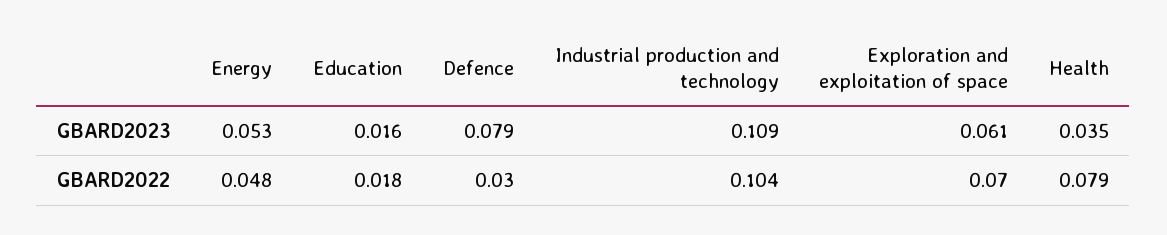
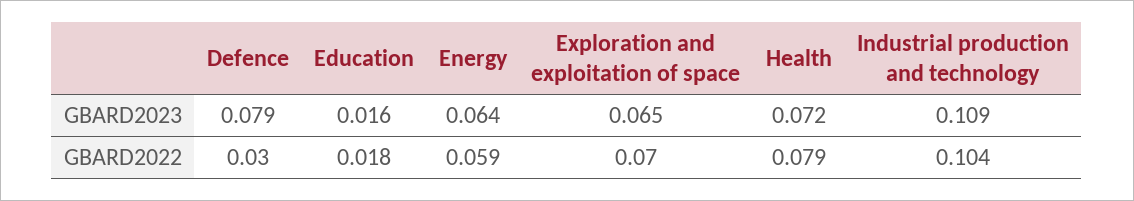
Energy, GBARD2023: 0.053 -> 0.064
Exploration and exploitation of space, GBARD2023: 0.061 -> 0.065
Health, GBARD2023: 0.035 -> 0.072
Energy, GBARD2022: 0.048 -> 0.059

